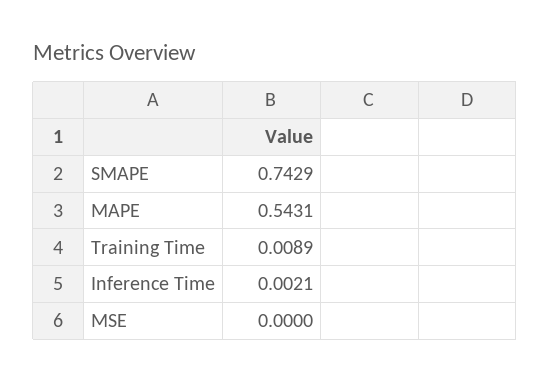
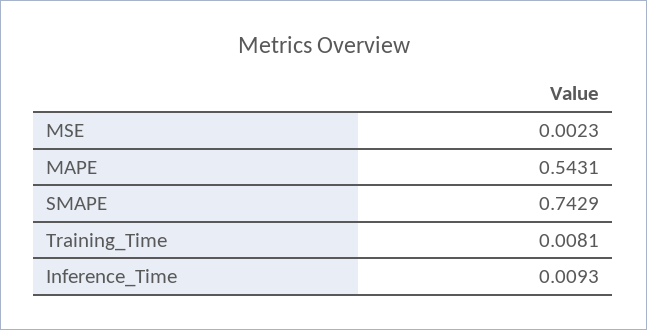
Training Time: 0.0089 -> 0.0081
Inference Time: 0.0021 -> 0.0093
MSE: 0 -> 0.0023

